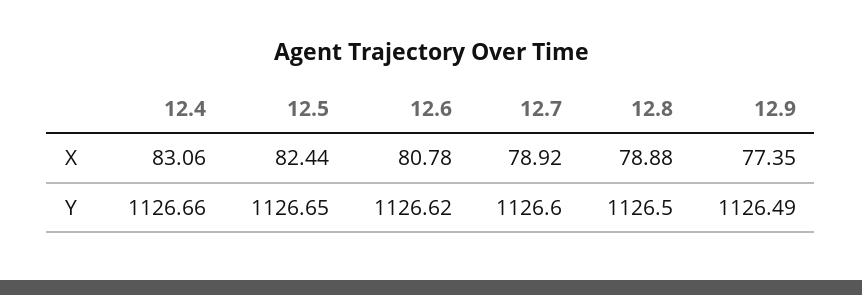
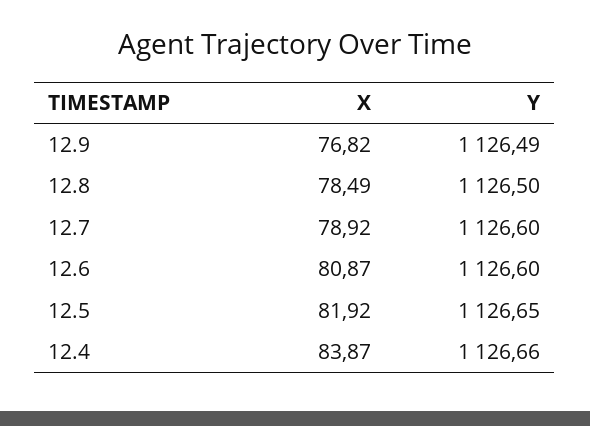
12.4, X: 83.06 -> 83.87
12.5, X: 82.44 -> 81.92
12.6, X: 80.78 -> 80.87
12.8, X: 78.88 -> 78.49
12.9, X: 77.35 -> 76.82
12.6, Y: 1126.62 -> 1126.6

